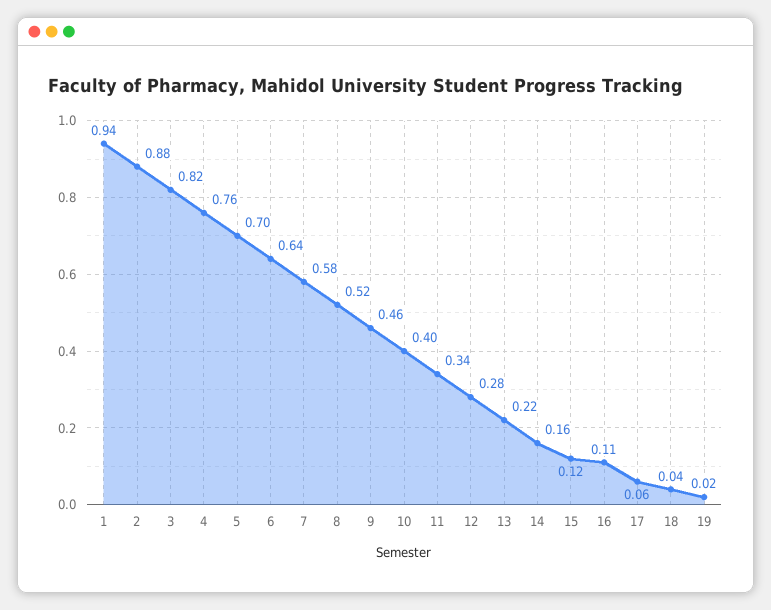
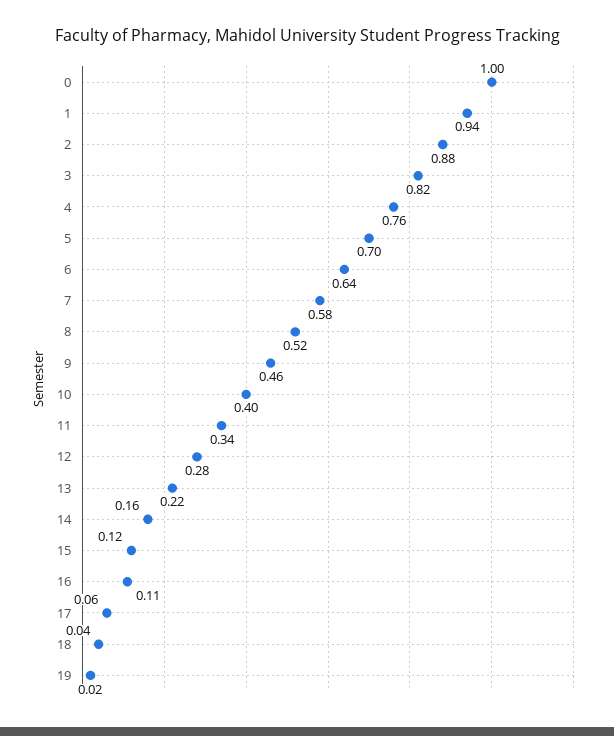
0: none -> 1

